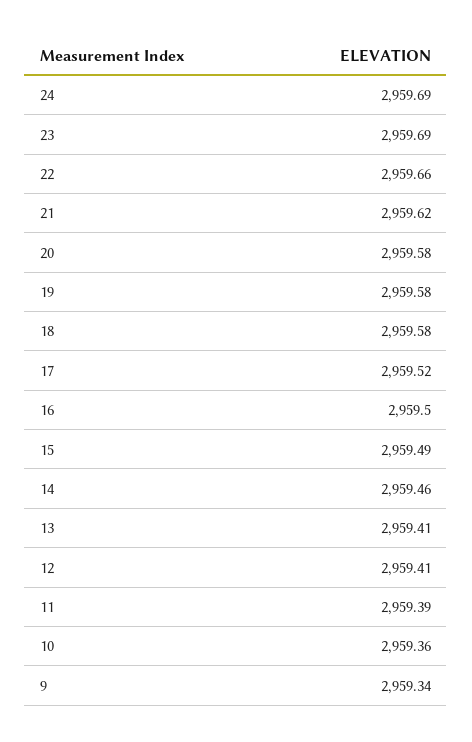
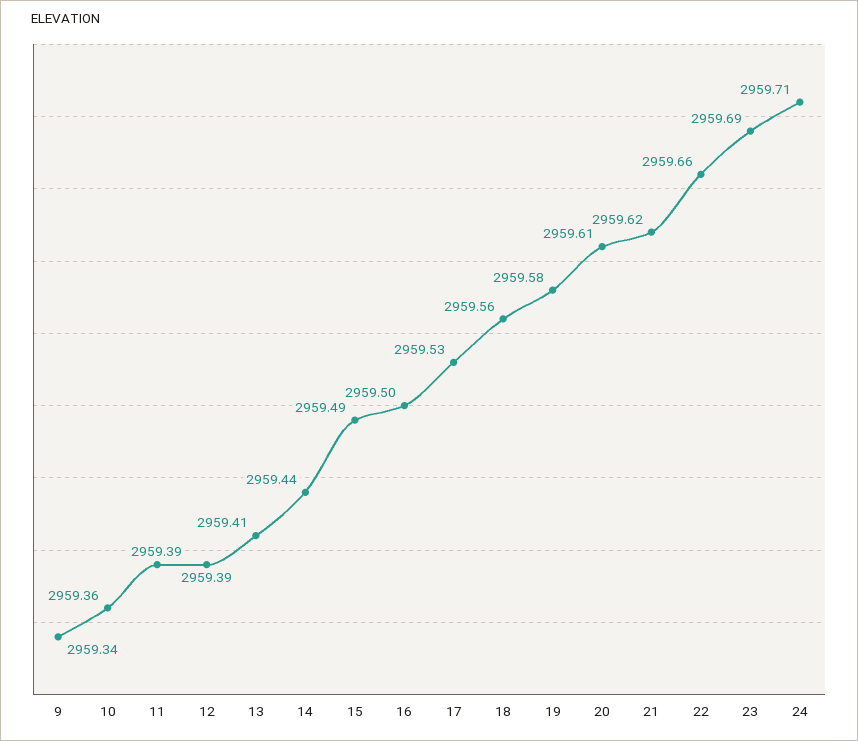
24: 2959.69 -> 2959.71
20: 2959.58 -> 2959.61
18: 2959.58 -> 2959.56
17: 2959.52 -> 2959.53
14: 2959.46 -> 2959.44
12: 2959.41 -> 2959.39

